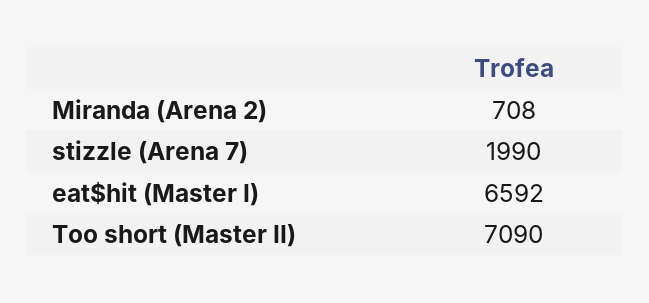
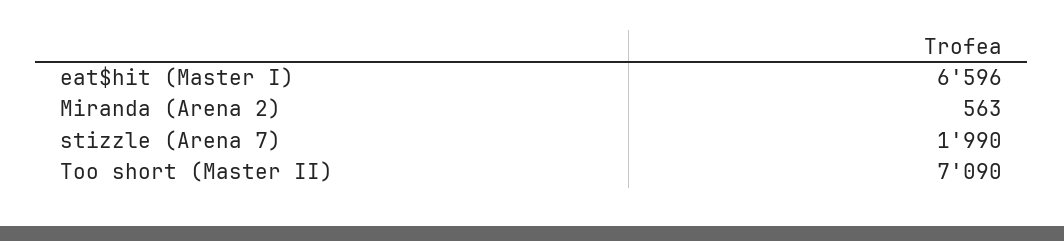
Miranda (Arena 2): 708 -> 563
eat$hit (Master I): 6592 -> 6596

